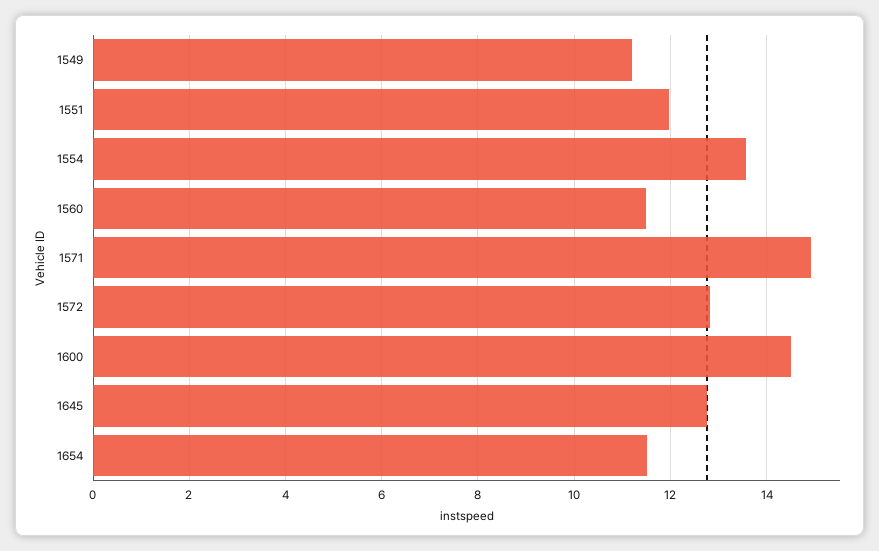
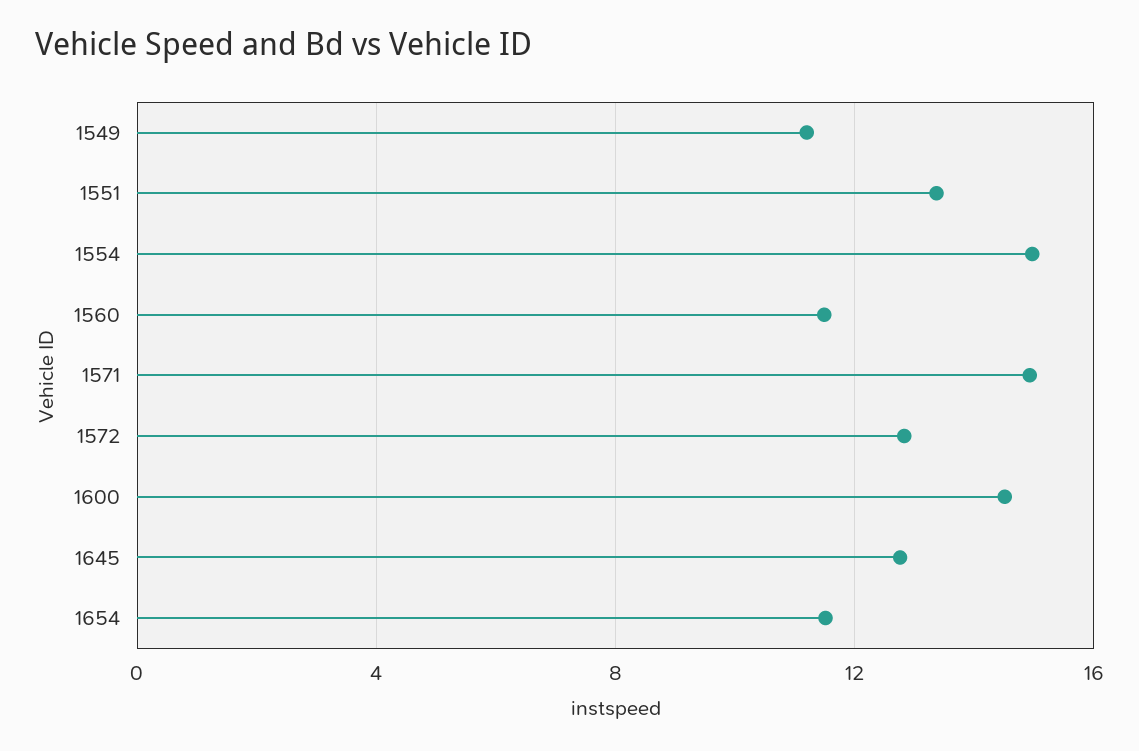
1551: 12 -> 13.5
1554: 13.6 -> 15

